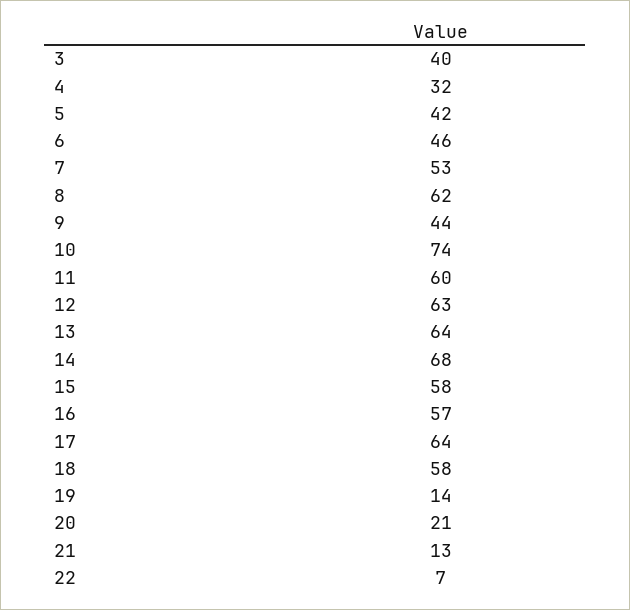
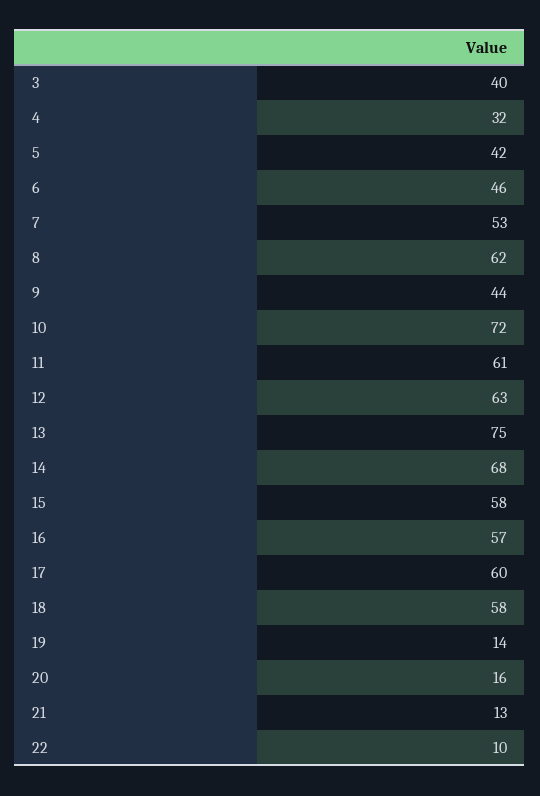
10: 74 -> 72
11: 60 -> 61
13: 64 -> 75
17: 64 -> 60
20: 21 -> 16
22: 7 -> 10

